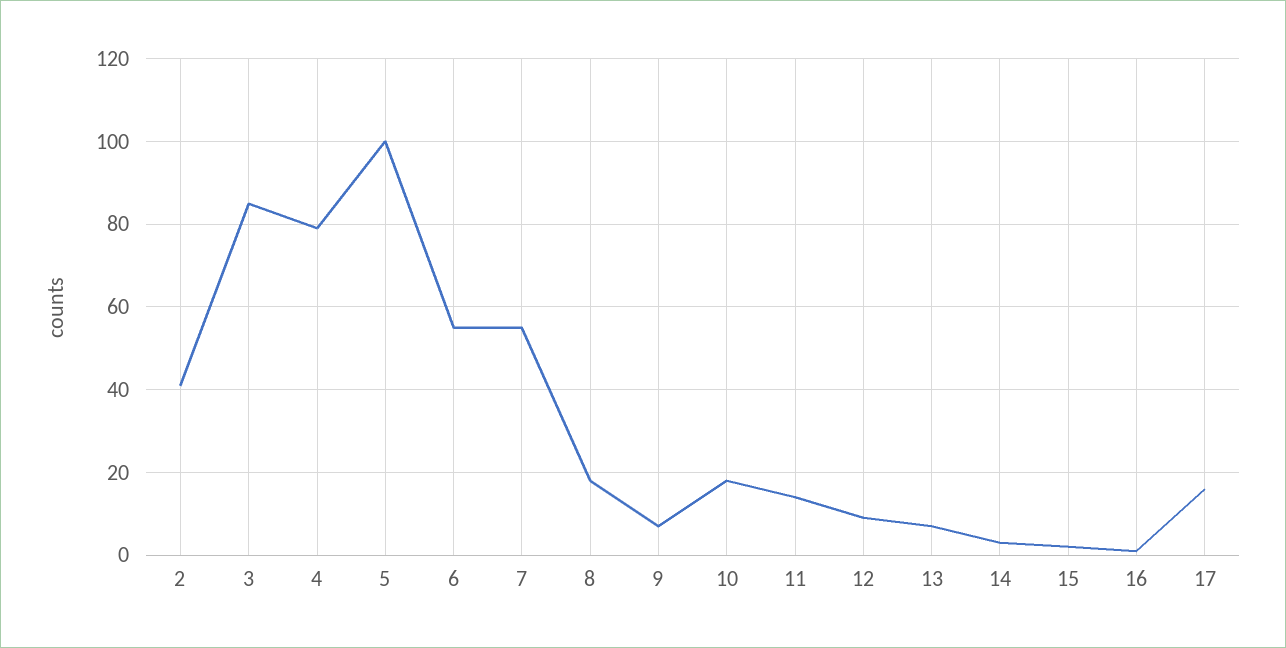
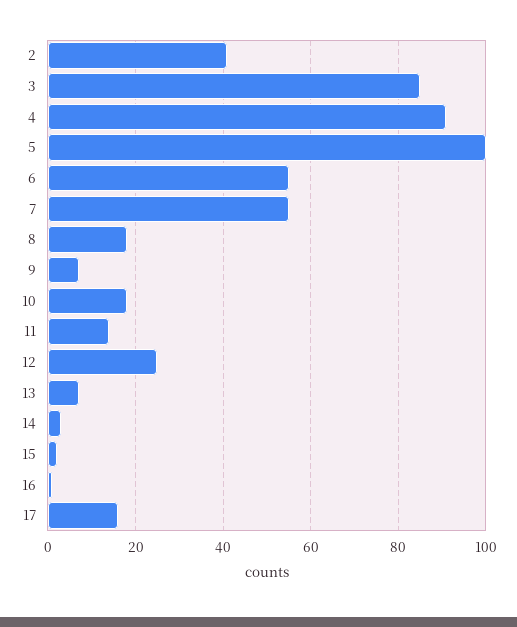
4: 80 -> 90
12: 10 -> 25

